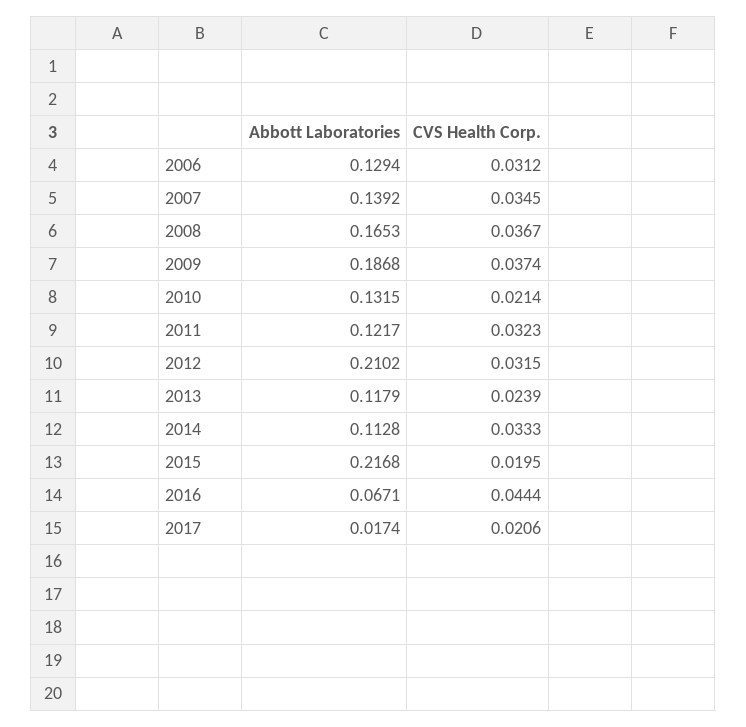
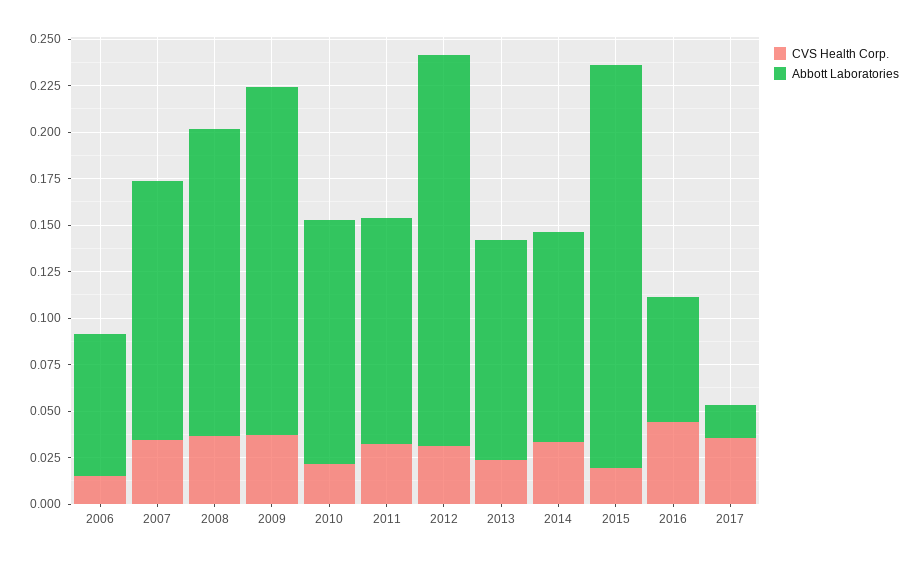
Abbott Laboratories, 2006: 0.1294 -> 0.075
CVS Health Corp., 2006: 0.0312 -> 0.015
CVS Health Corp., 2017: 0.0206 -> 0.035

